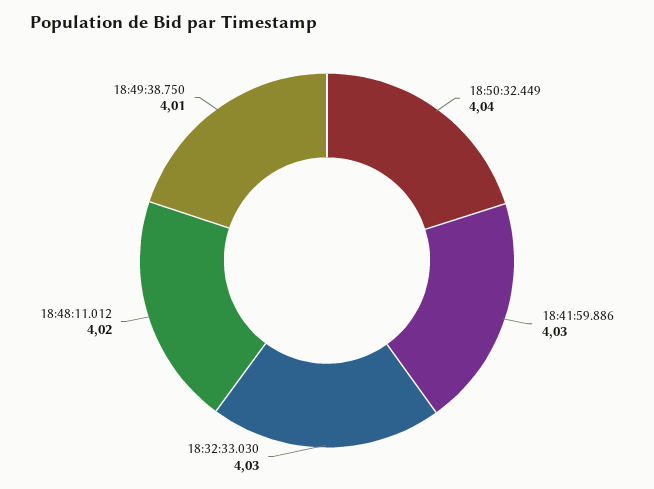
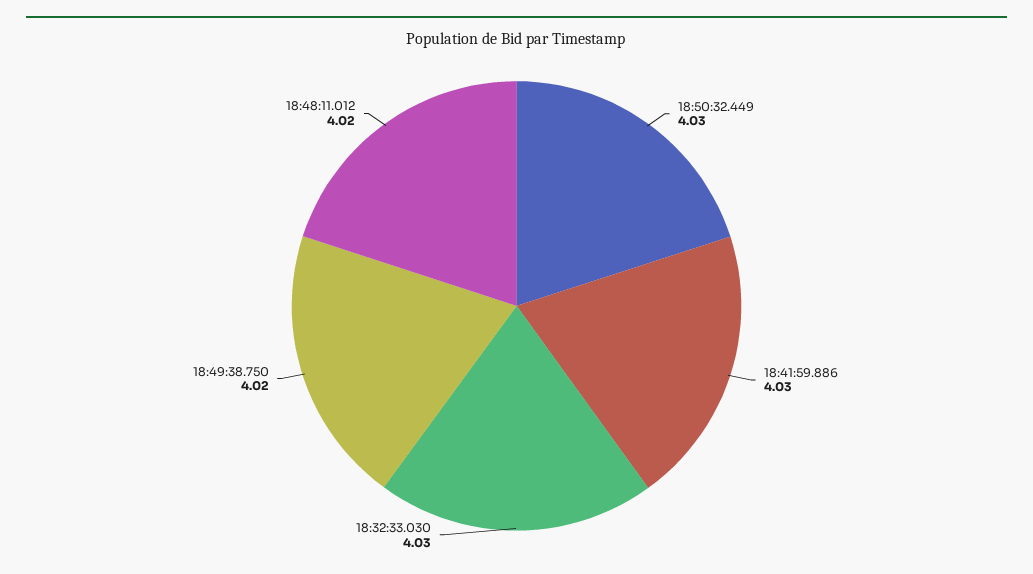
18:50:32.449: 4.04 -> 4.03
18:49:38.750: 4.01 -> 4.02

